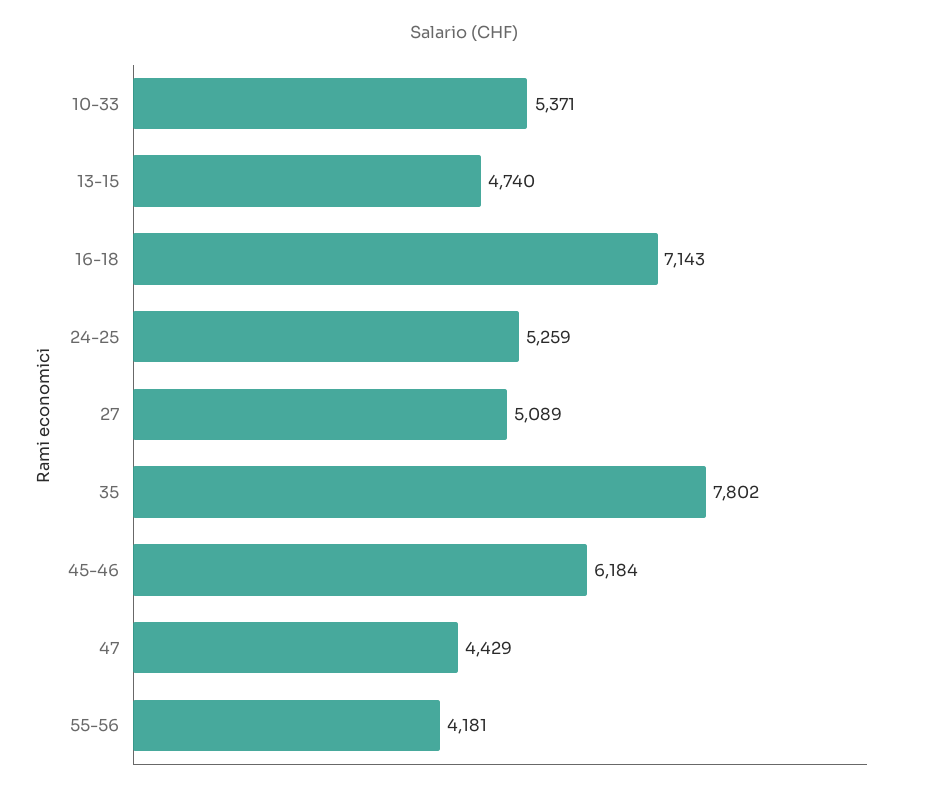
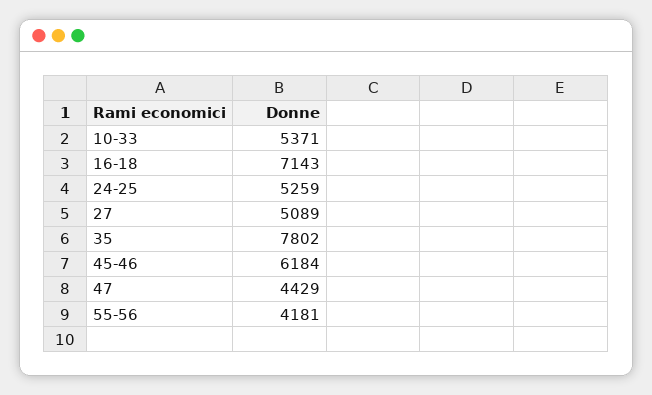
13-15: 4740 -> none

